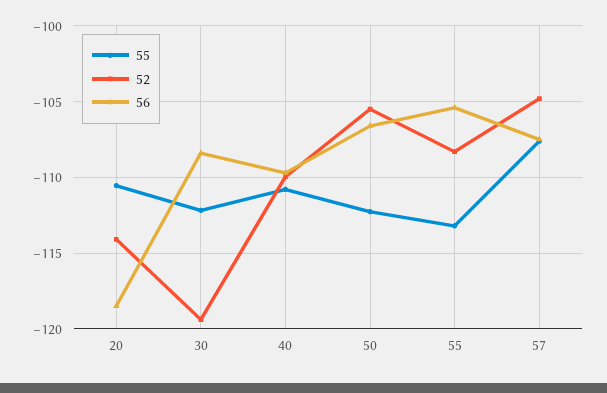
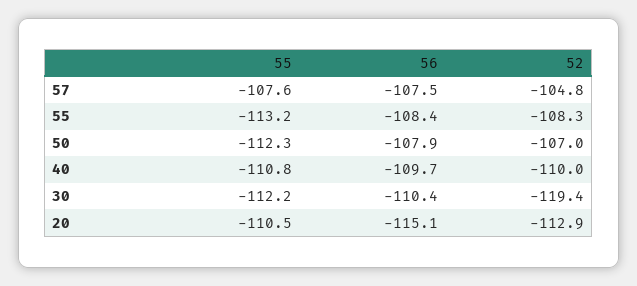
52, 20: -114 -> -112.9
56, 20: -118.5 -> -115.1
56, 30: -108.5 -> -110.4
52, 50: -105.5 -> -107
56, 50: -106.5 -> -107.9
56, 55: -105.5 -> -108.4

